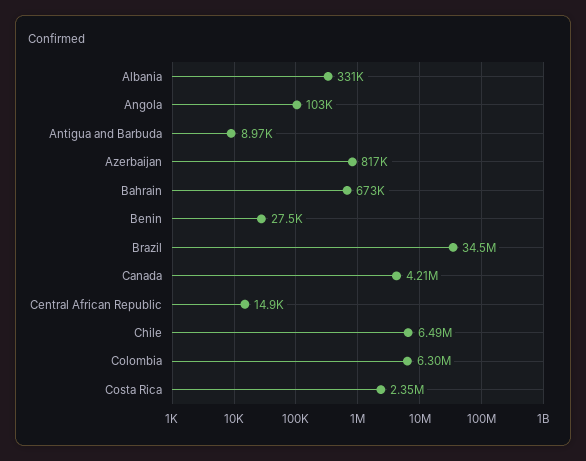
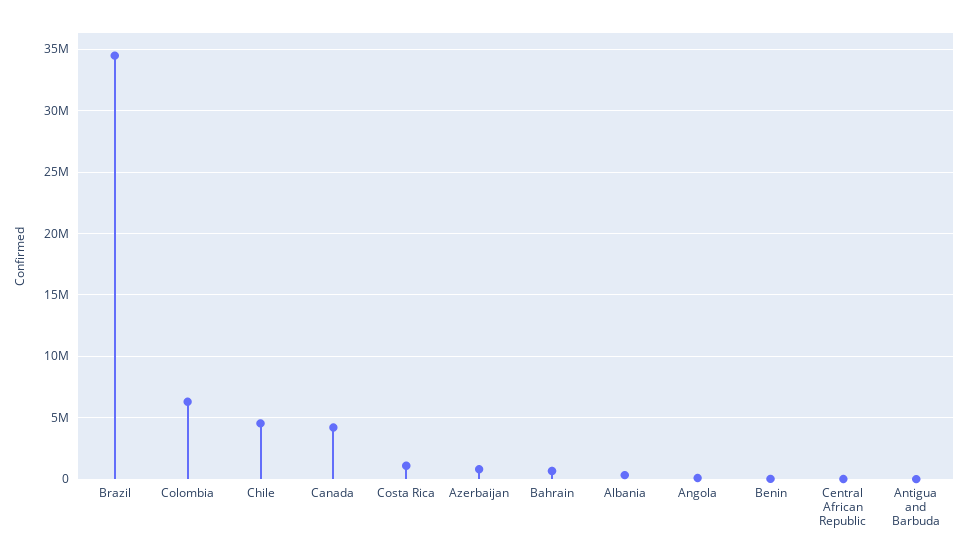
Chile: 6490000 -> 4500000
Costa Rica: 2350000 -> 1000000

